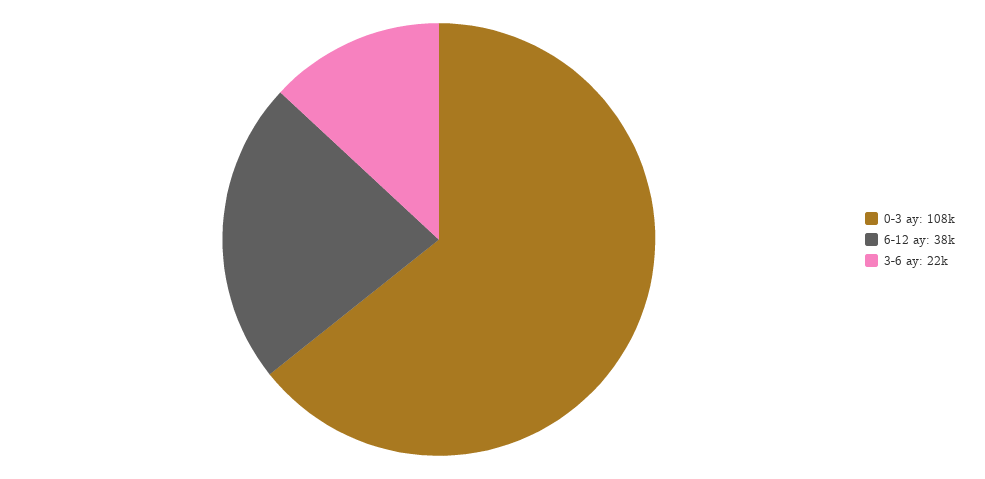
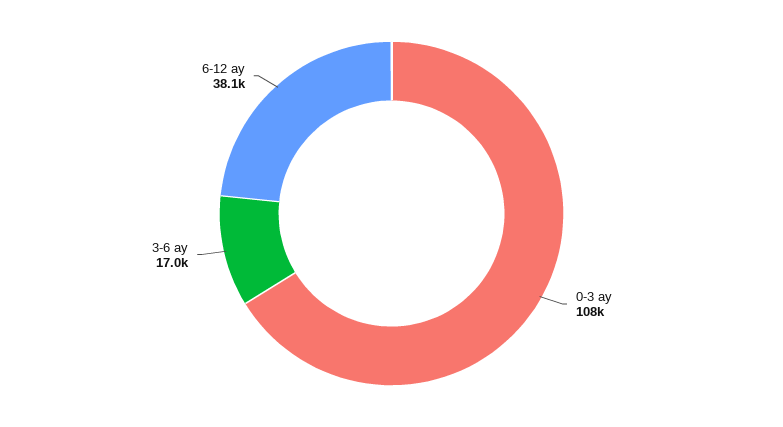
3-6 ay: 22000 -> 17000

